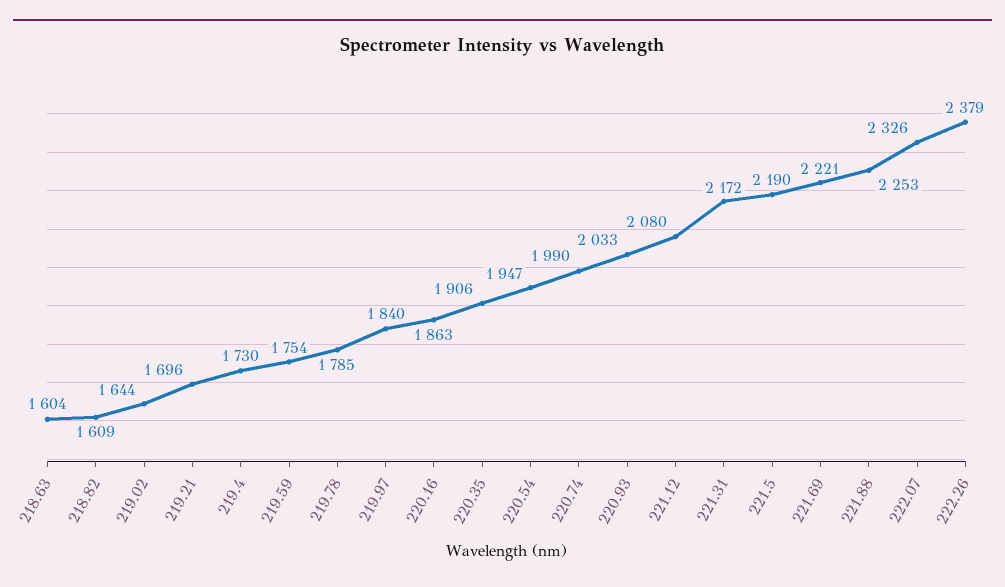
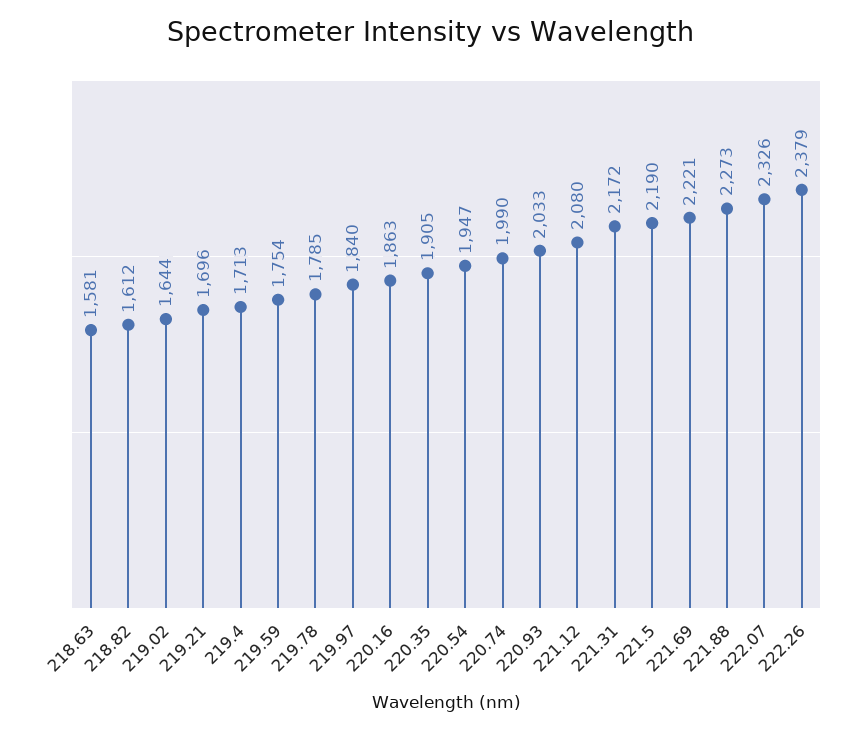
218.63: 1604 -> 1581
218.82: 1609 -> 1612
219.4: 1730 -> 1713
220.35: 1906 -> 1905
221.88: 2253 -> 2273

